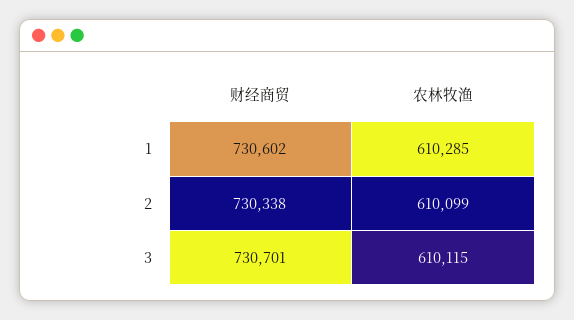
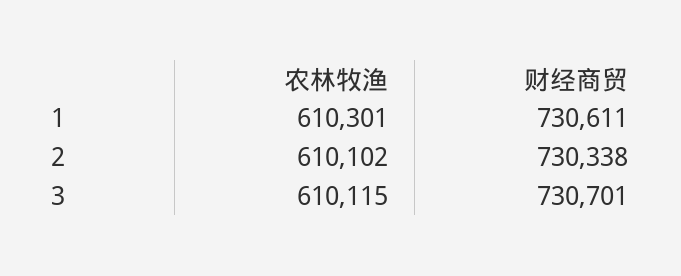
财经商贸, 1: 730602 -> 730611
农林牧渔, 1: 610285 -> 610301
农林牧渔, 2: 610099 -> 610102

